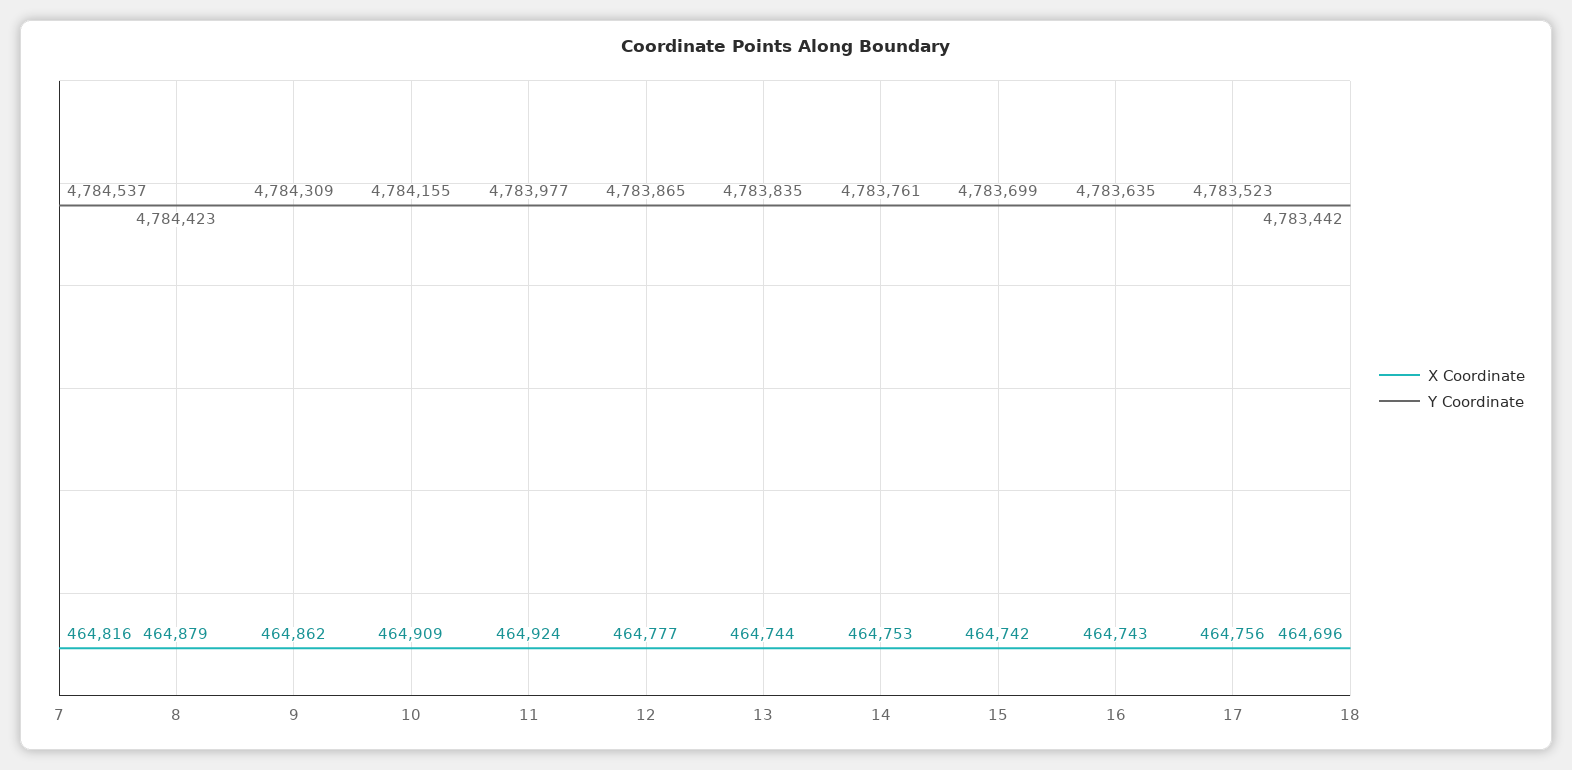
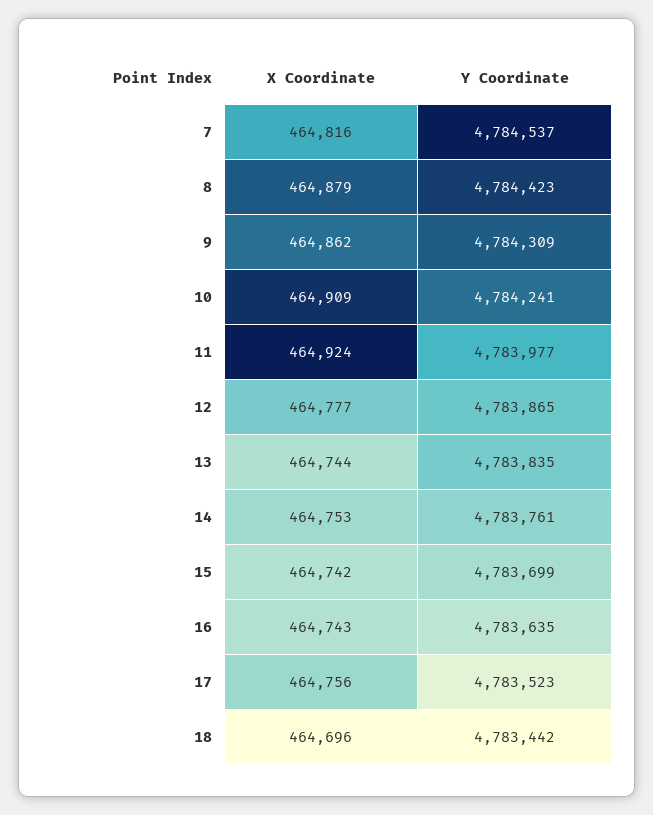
Y Coordinate, 10: 4784155 -> 4784241

